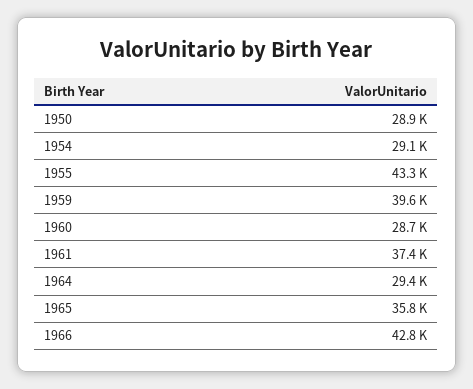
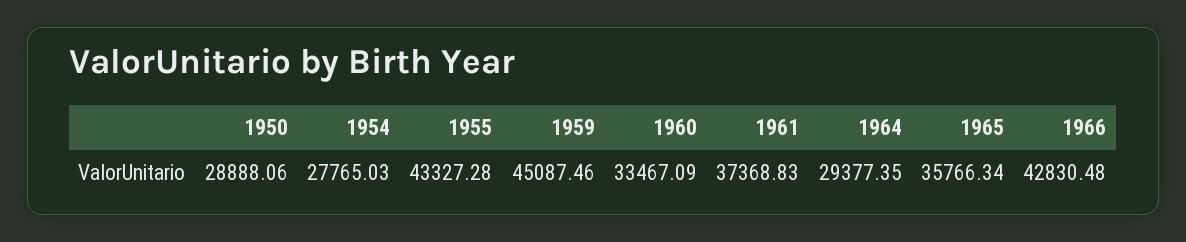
1954: 29100 -> 27765.03
1959: 39600 -> 45087.46
1960: 28700 -> 33467.09

